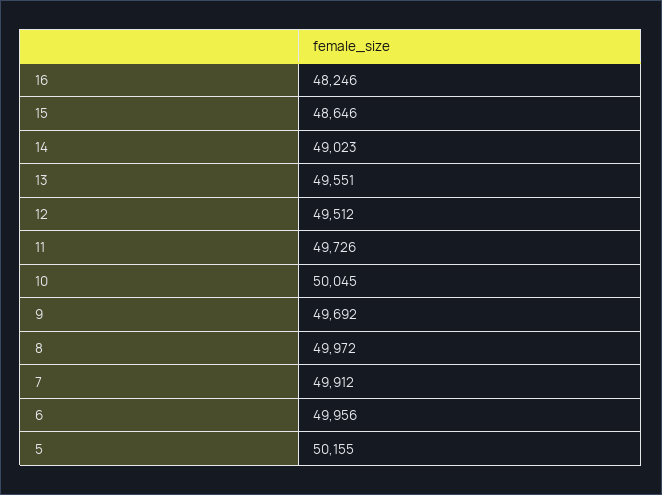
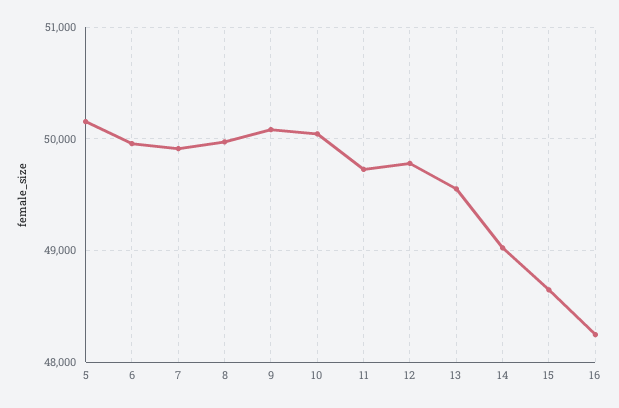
12: 49512 -> 49800
9: 49692 -> 50100

